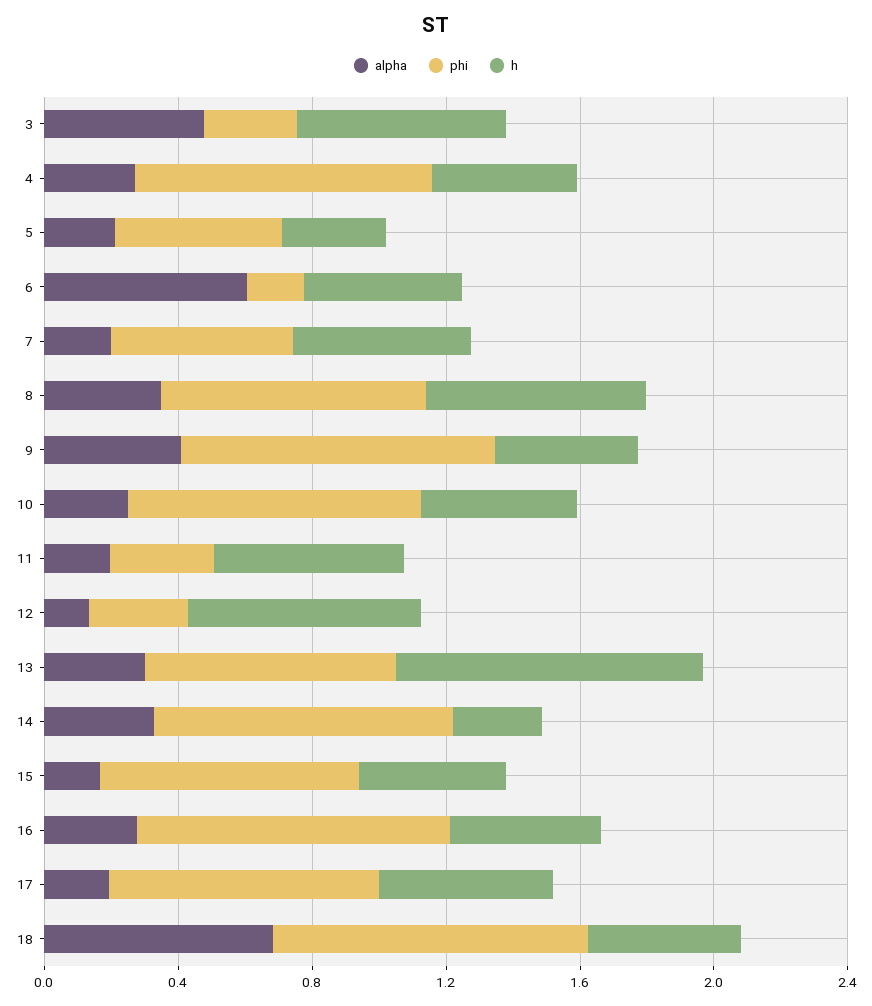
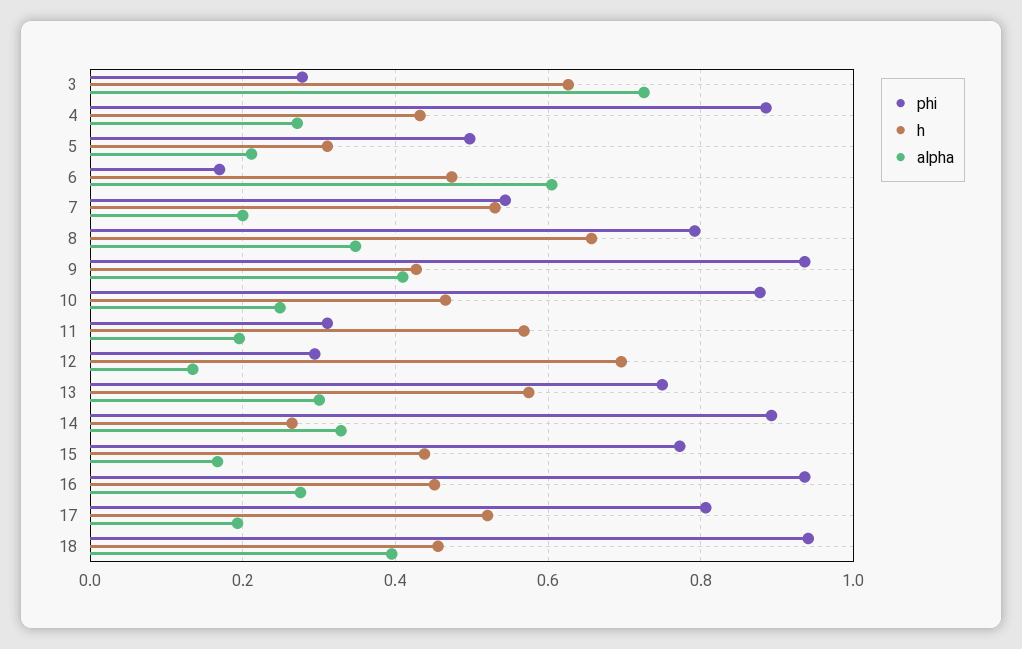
alpha, 3: 0.5 -> 0.72
h, 13: 0.9 -> 0.58
alpha, 18: 0.7 -> 0.4

